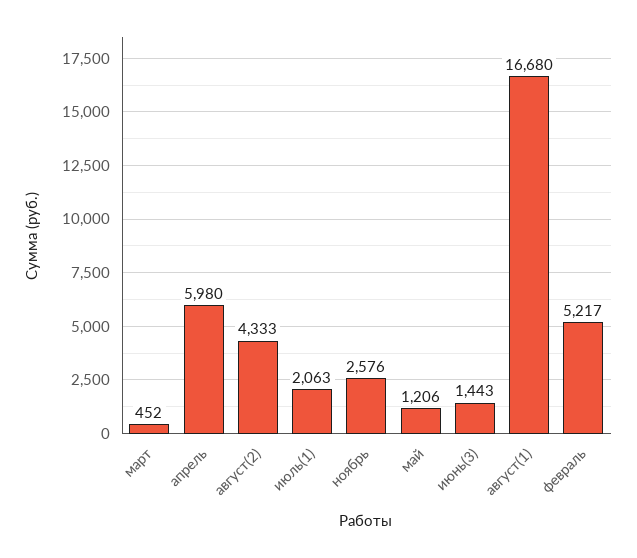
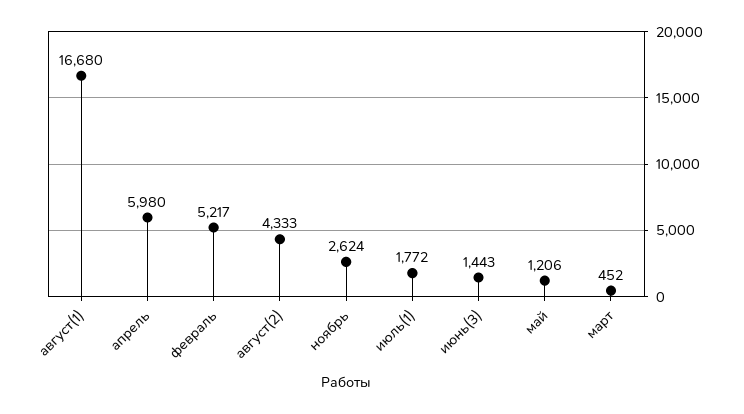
июль(1): 2063 -> 1772
ноябрь: 2576 -> 2624

